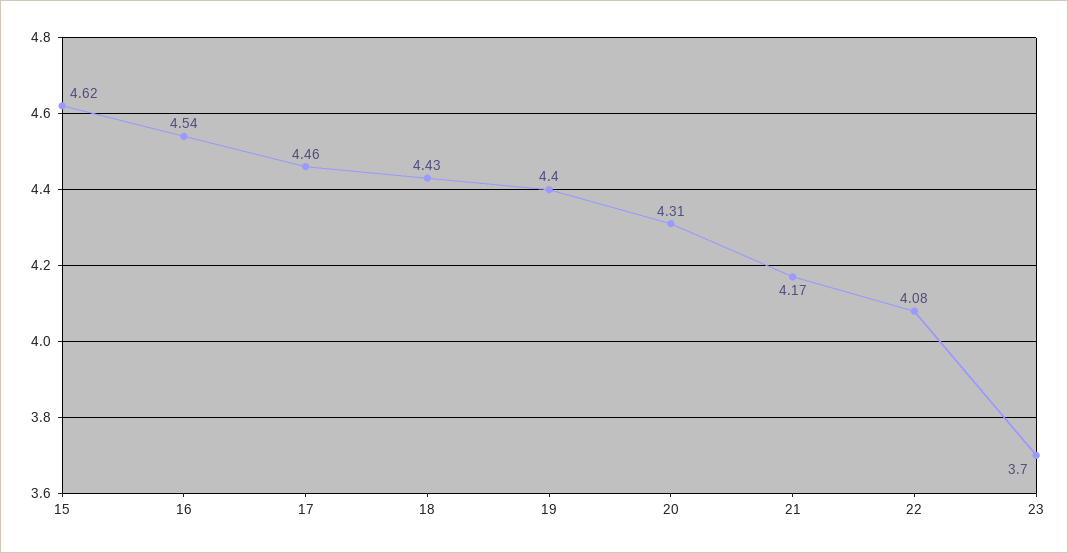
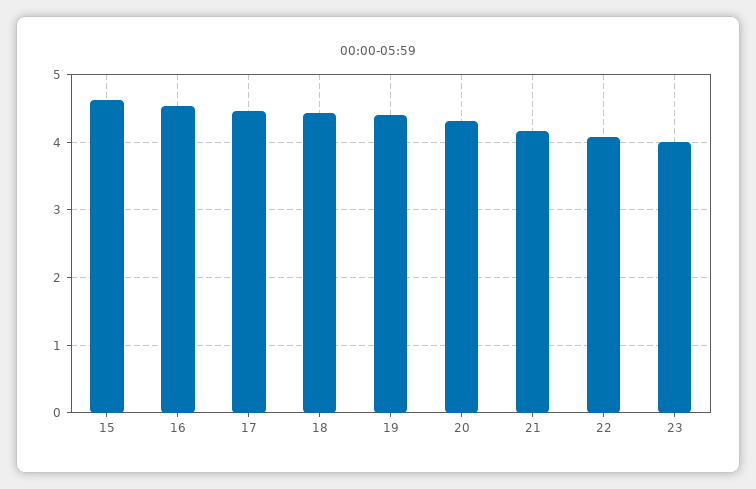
23: 3.7 -> 4

